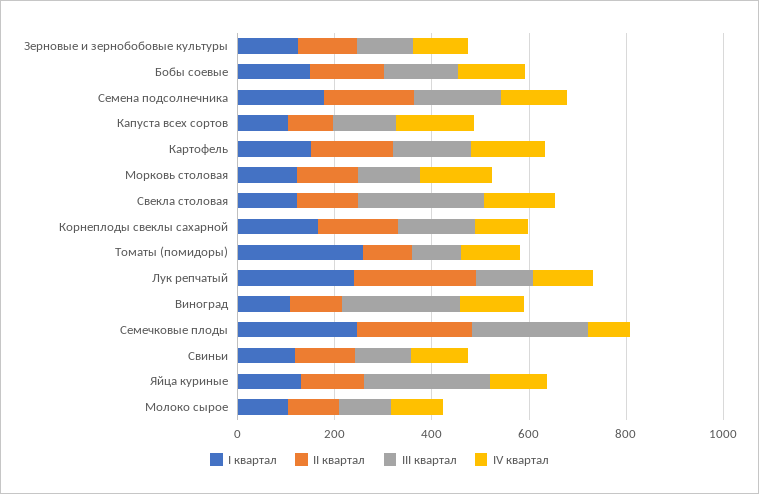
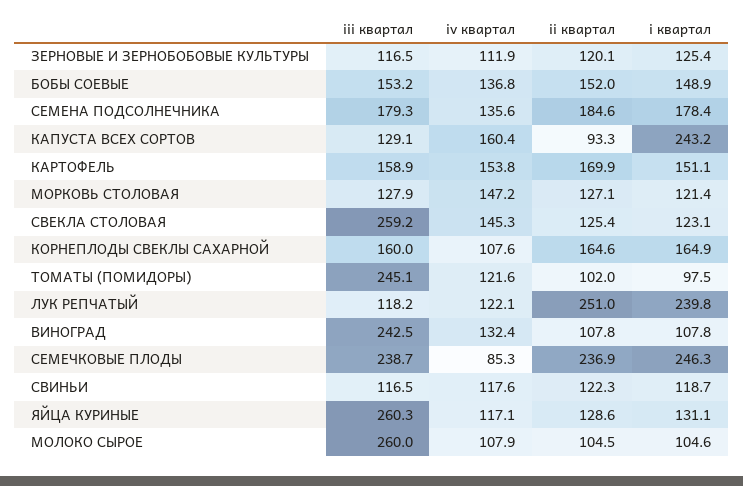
I квартал, Капуста всех сортов: 100 -> 243.2
I квартал, Томаты (помидоры): 250 -> 97.5
III квартал, Томаты (помидоры): 100 -> 245.1
III квартал, Молоко сырое: 100 -> 260

